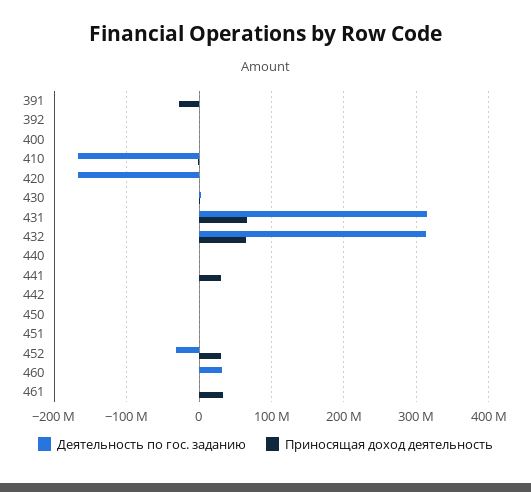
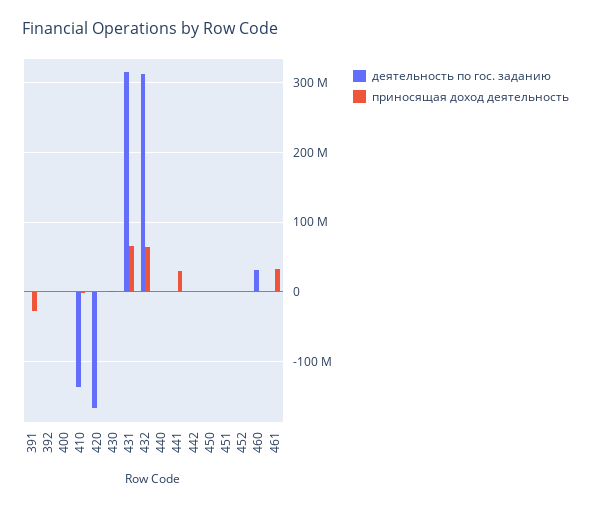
Деятельность по гос. заданию, 410: -170000000 -> -140000000
Деятельность по гос. заданию, 452: -30000000 -> 0
Приносящая доход деятельность, 452: 30000000 -> 0

